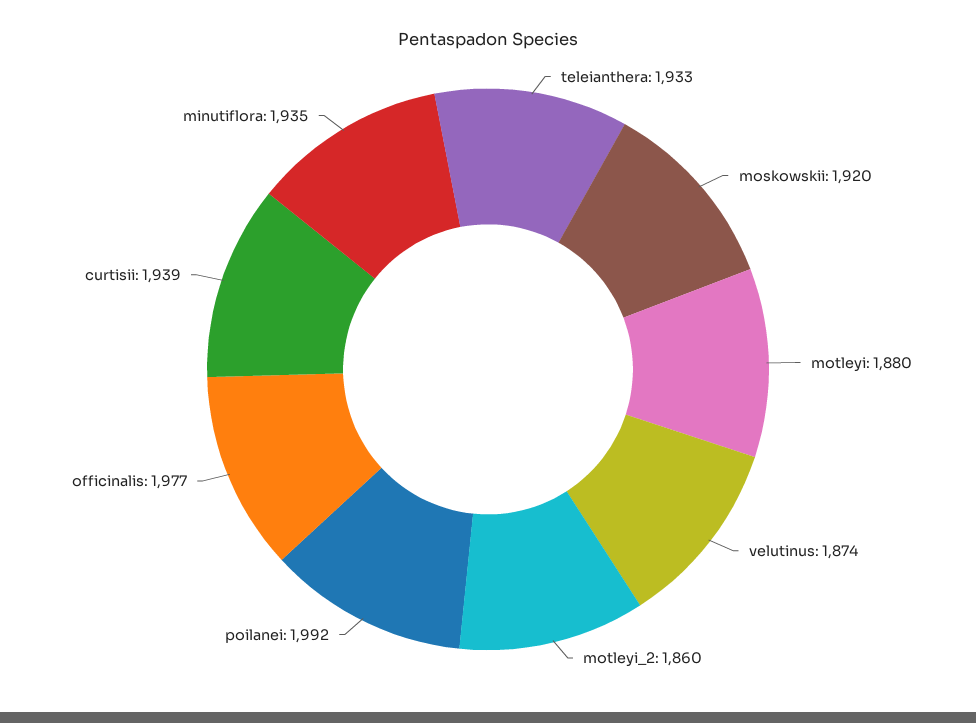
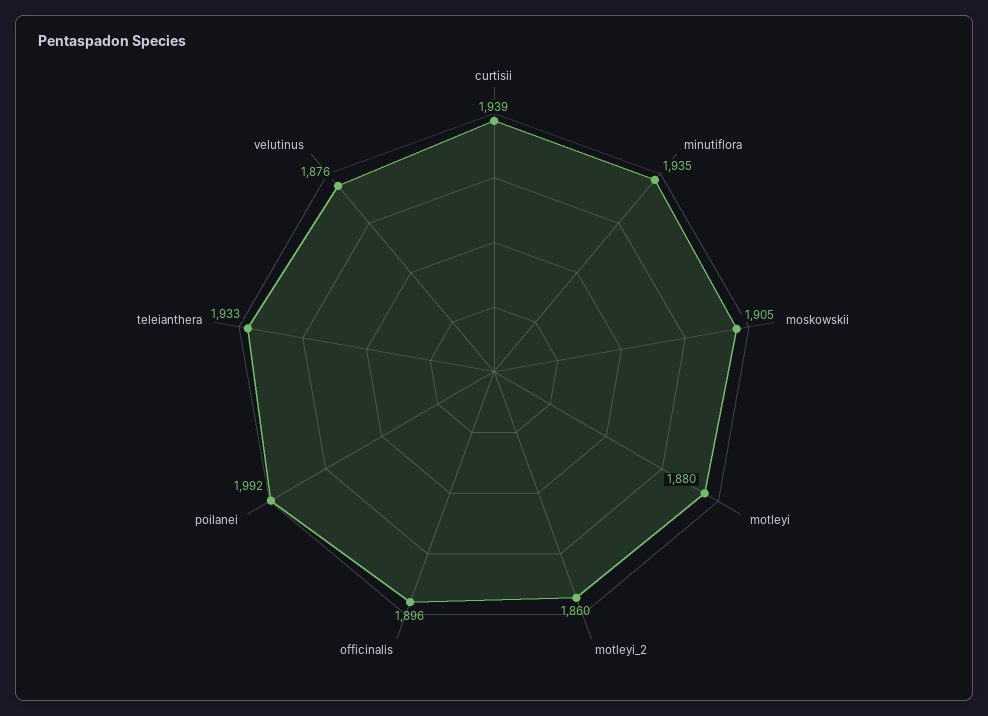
moskowskii: 1920 -> 1905
velutinus: 1874 -> 1876
officinalis: 1977 -> 1896

